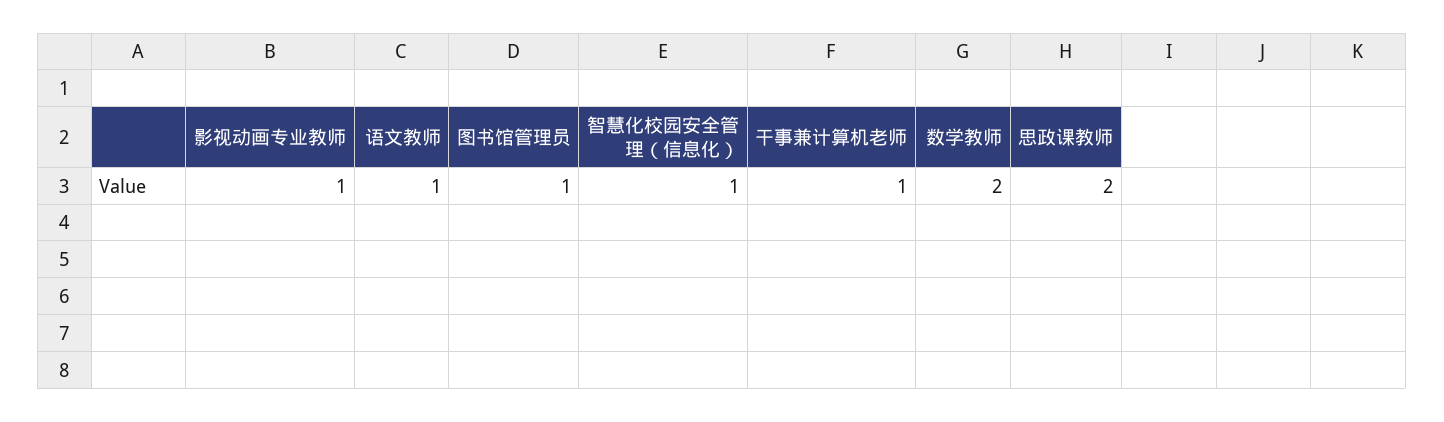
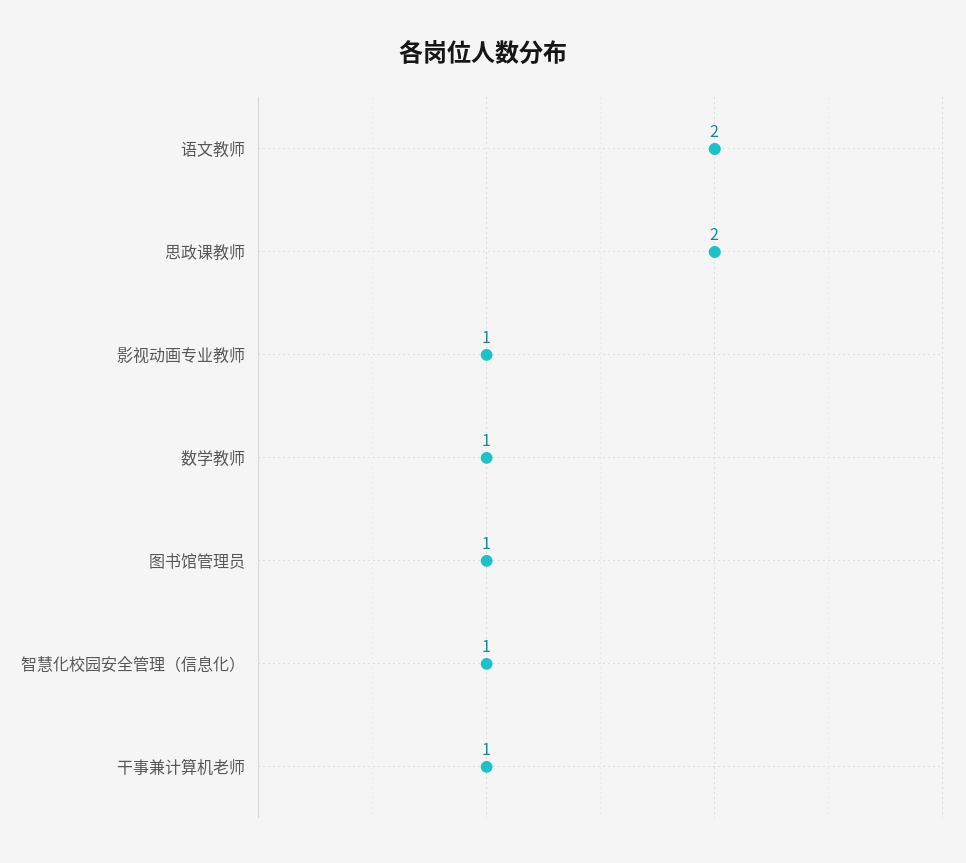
语文教师: 1 -> 2
数学教师: 2 -> 1

